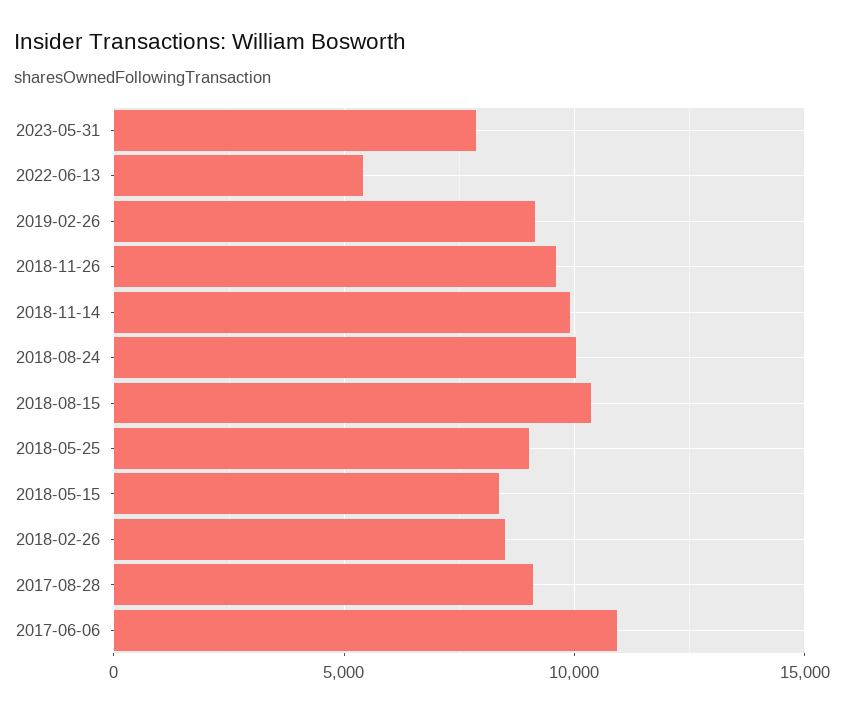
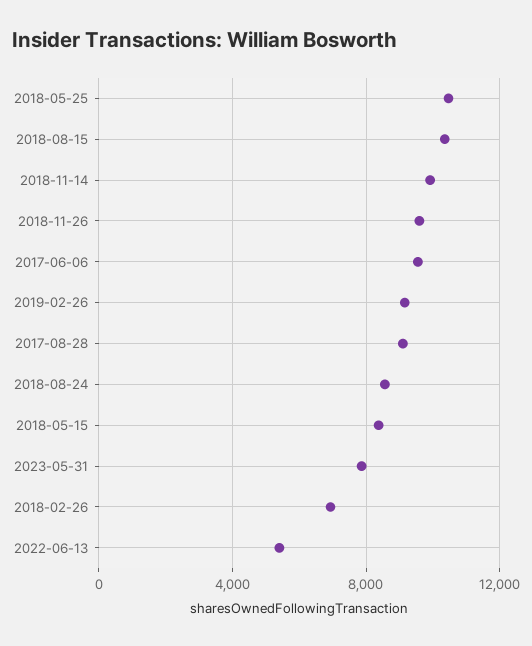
2018-08-24: 10000 -> 8500
2018-05-25: 9000 -> 10500
2018-02-26: 8500 -> 7000
2017-06-06: 11000 -> 9500

